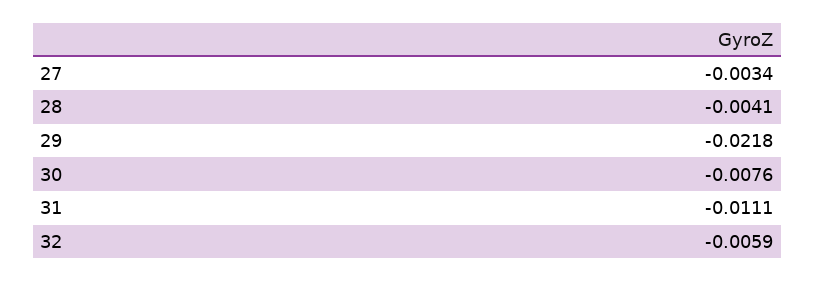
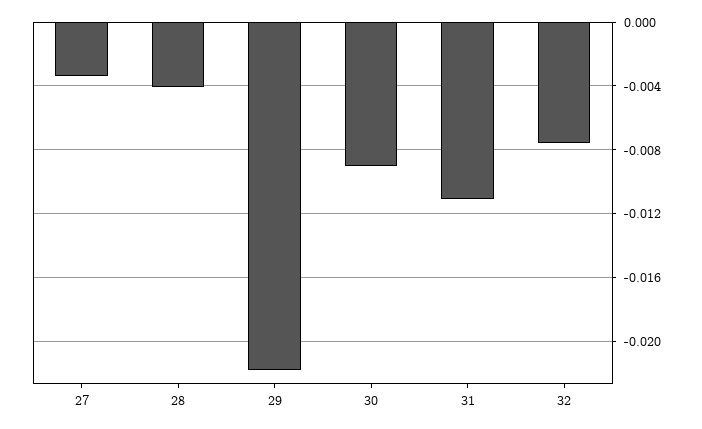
30: -0.0076 -> -0.009
32: -0.0059 -> -0.0075

